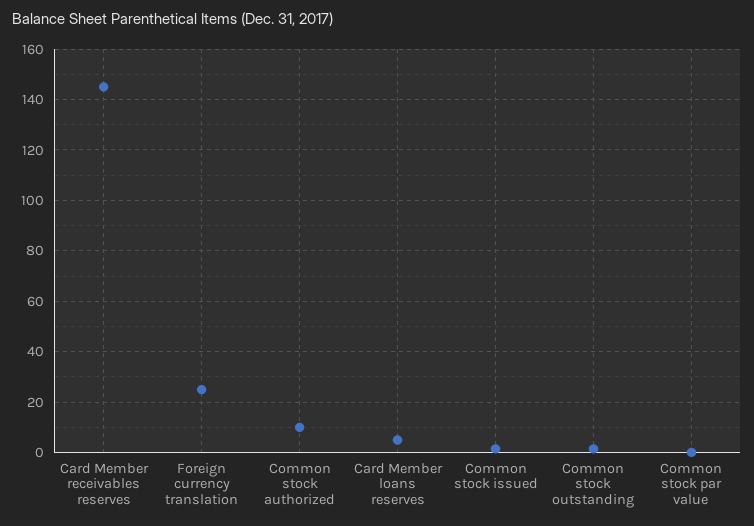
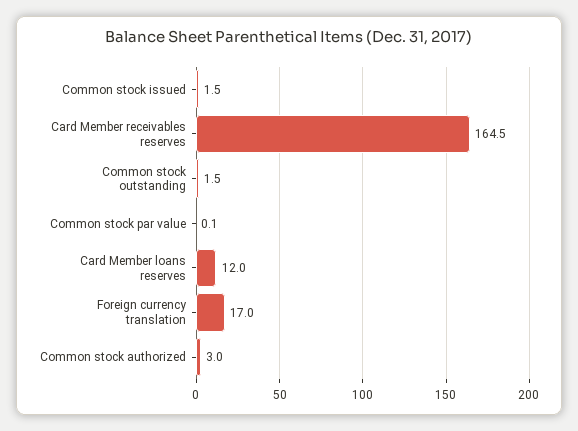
Card Member receivables reserves: 145 -> 164.5
Foreign currency translation: 25 -> 17
Common stock authorized: 10 -> 3
Card Member loans reserves: 5 -> 12

